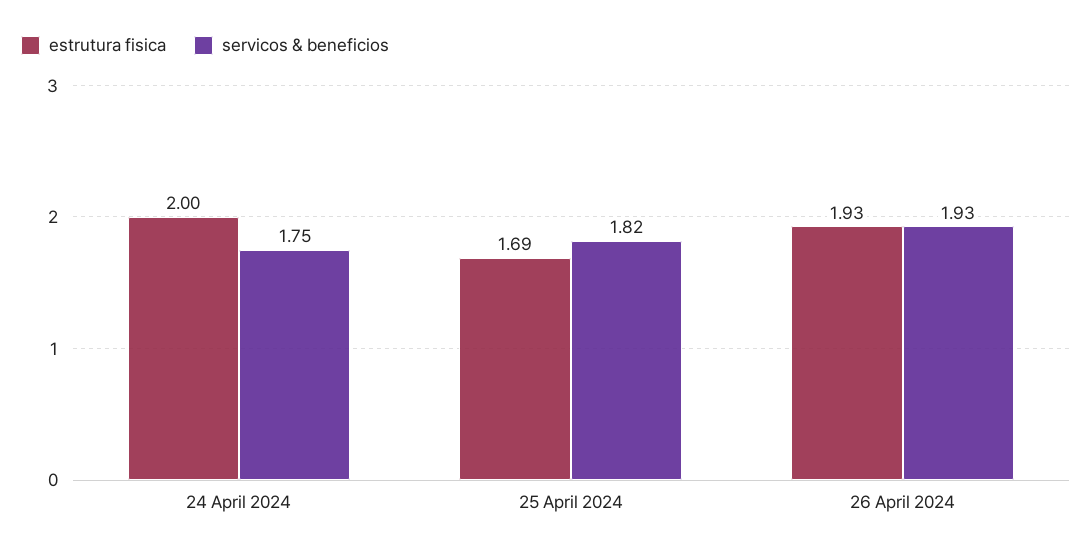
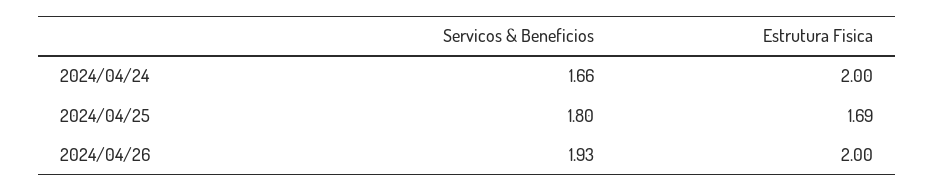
servicos & beneficios, 24 April 2024: 1.75 -> 1.66
servicos & beneficios, 25 April 2024: 1.82 -> 1.8
estrutura fisica, 26 April 2024: 1.93 -> 2

